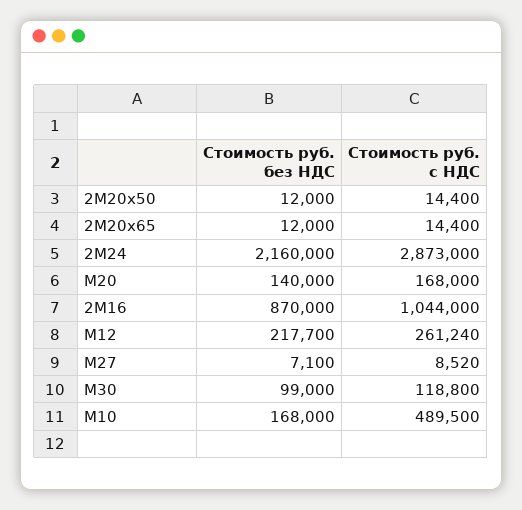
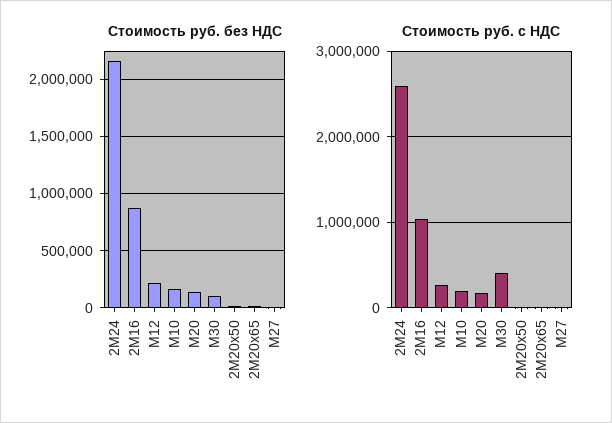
Стоимость руб. с НДС, 2М24: 2873000 -> 2600000
Стоимость руб. с НДС, М30: 118800 -> 400000
Стоимость руб. с НДС, М10: 489500 -> 200000

